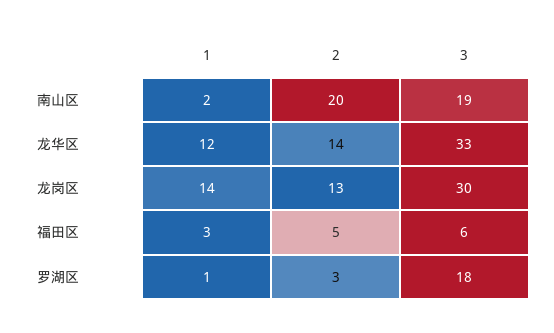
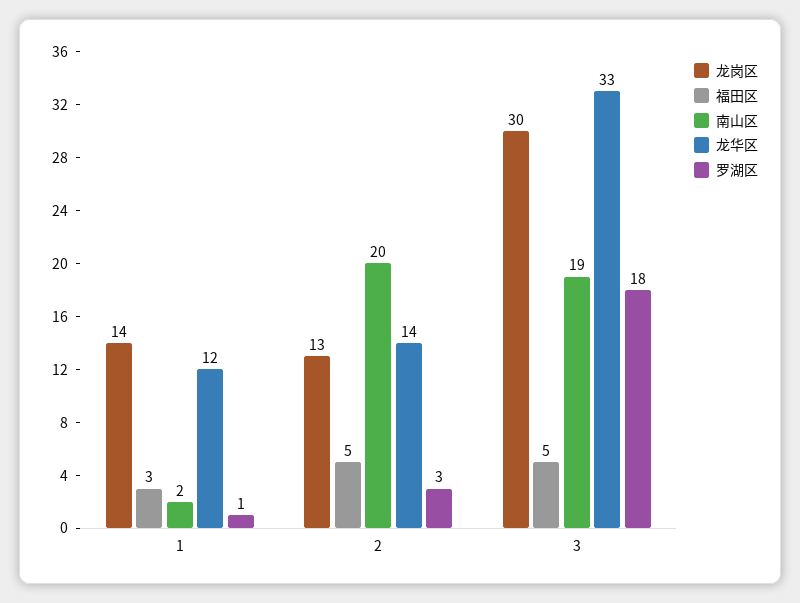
福田区, 3: 6 -> 5

